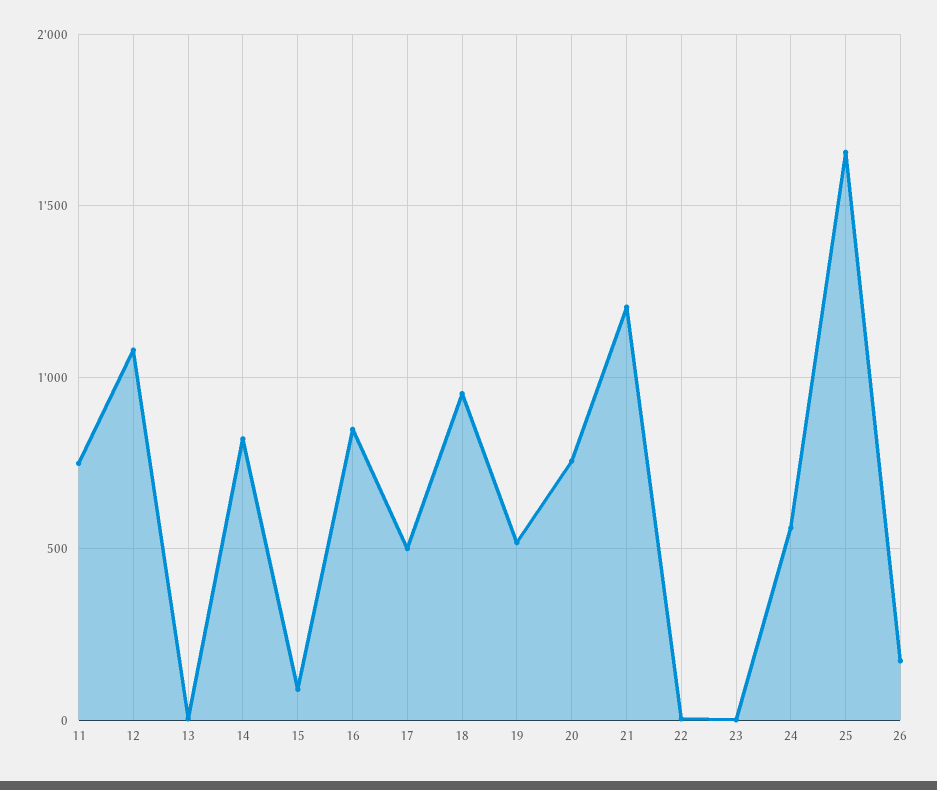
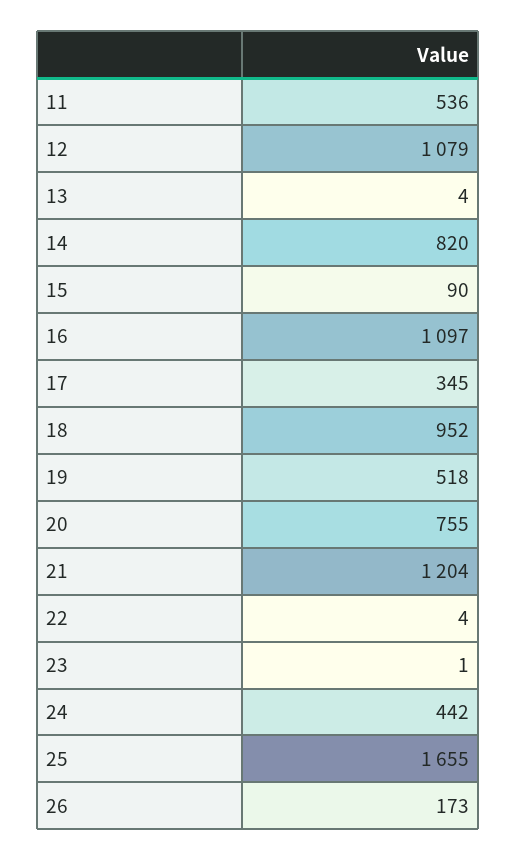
11: 750 -> 536
16: 850 -> 1097
17: 500 -> 345
24: 550 -> 442

